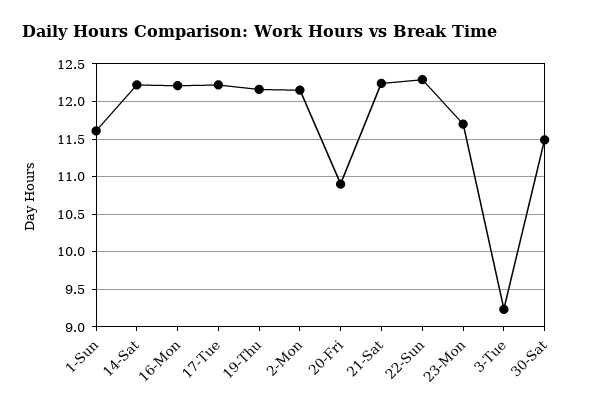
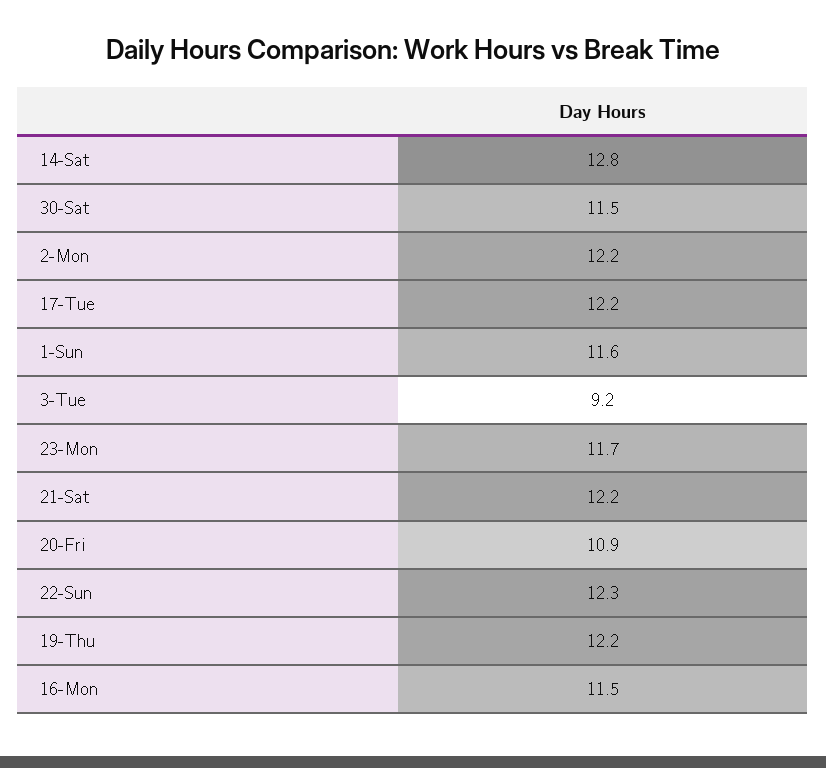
14-Sat: 12.2 -> 12.8
16-Mon: 12.2 -> 11.5

